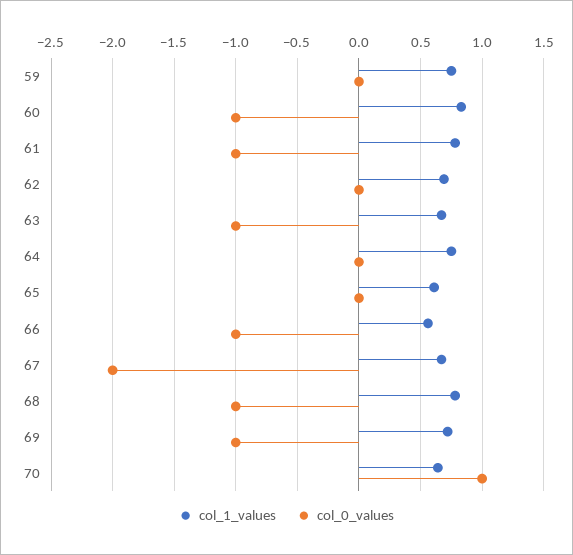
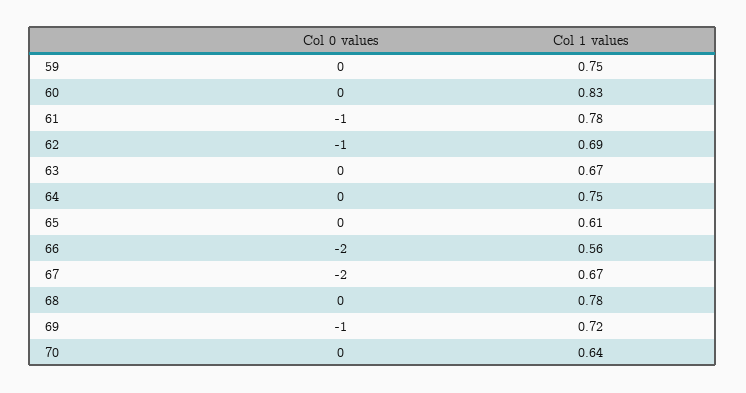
col_0_values, 60: -1 -> 0
col_0_values, 62: 0 -> -1
col_0_values, 63: -1 -> 0
col_0_values, 66: -1 -> -2
col_0_values, 68: -1 -> 0
col_0_values, 70: 1 -> 0

